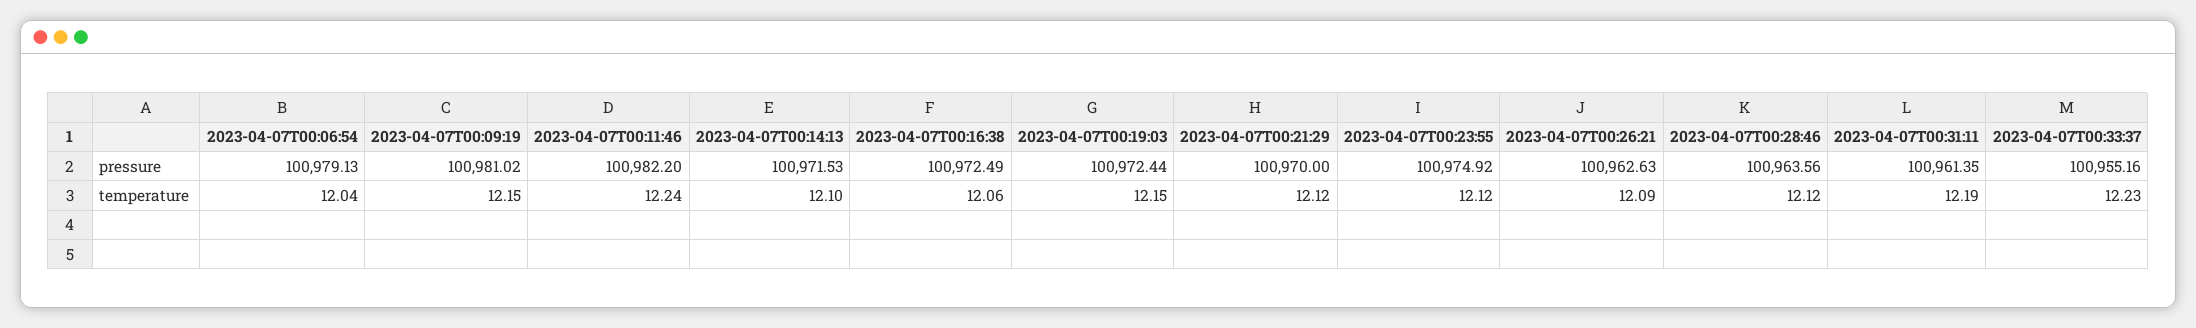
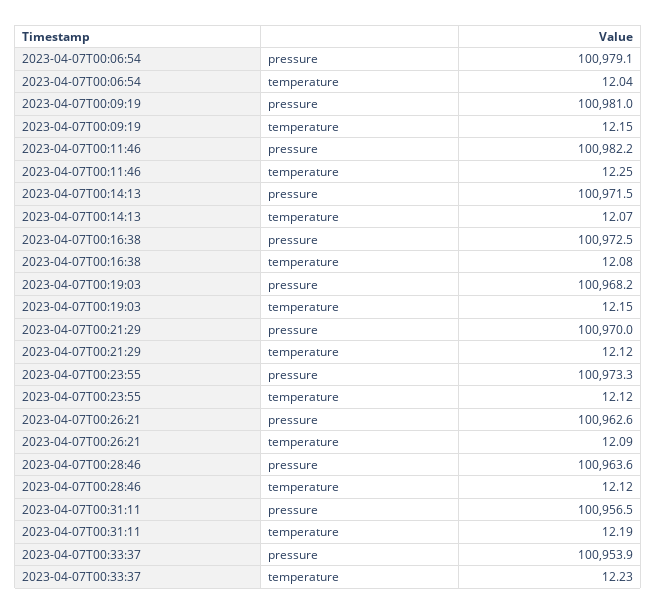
2023-04-07T00:19:03, pressure: 100972.44 -> 100968.2
2023-04-07T00:23:55, pressure: 100974.92 -> 100973.3
2023-04-07T00:31:11, pressure: 100961.35 -> 100956.5
2023-04-07T00:33:37, pressure: 100955.16 -> 100953.9
2023-04-07T00:11:46, temperature: 12.24 -> 12.25
2023-04-07T00:14:13, temperature: 12.1 -> 12.07
2023-04-07T00:16:38, temperature: 12.06 -> 12.08

